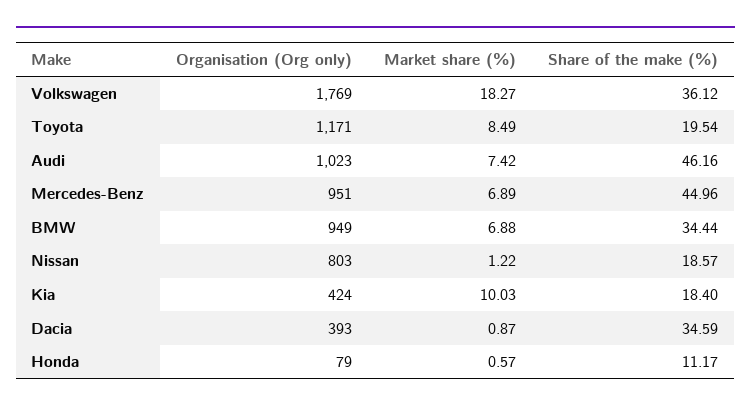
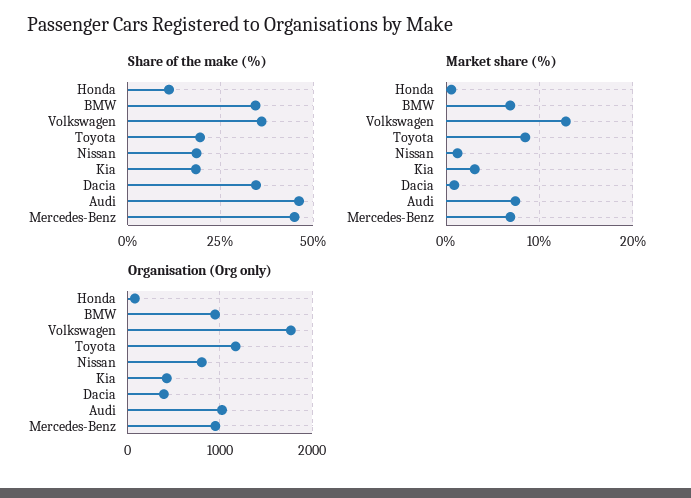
Market share (%), Volkswagen: 18.27 -> 13
Market share (%), Kia: 10.03 -> 3

